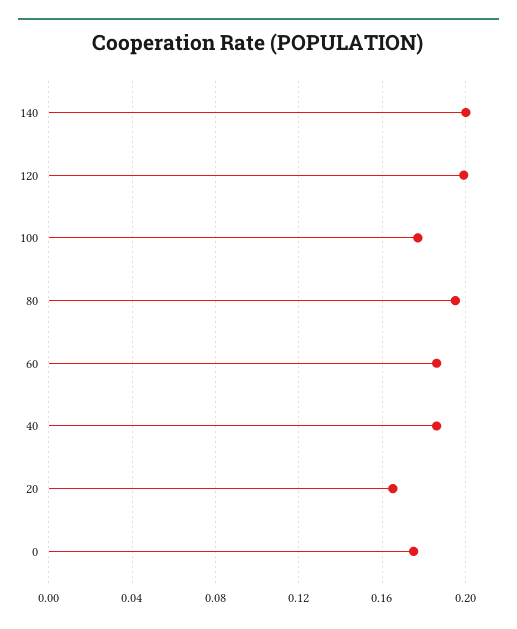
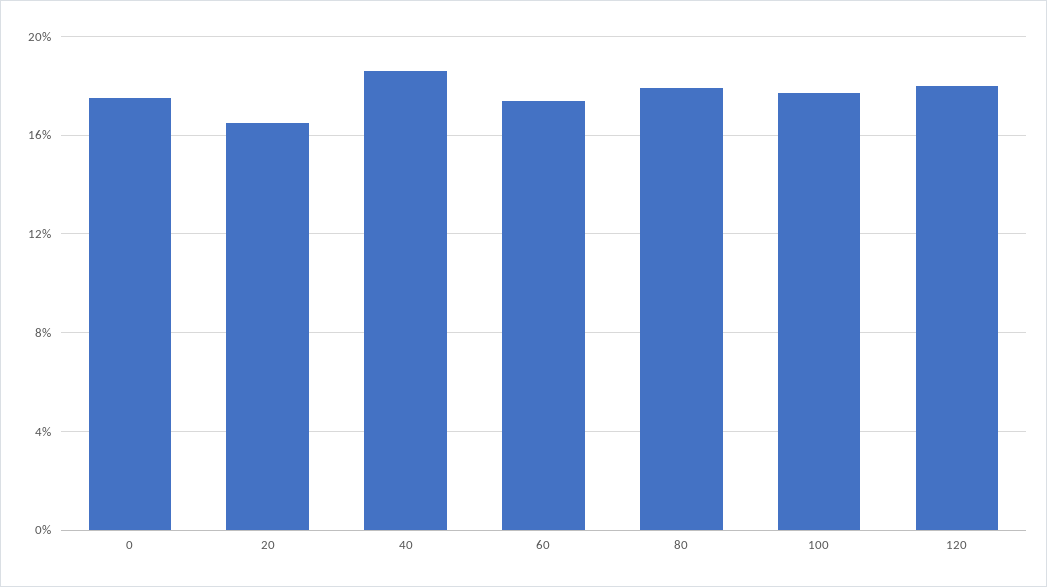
140: 0.2 -> none
120: 0.2 -> 0.18
80: 0.195 -> 0.18
60: 0.185 -> 0.175

